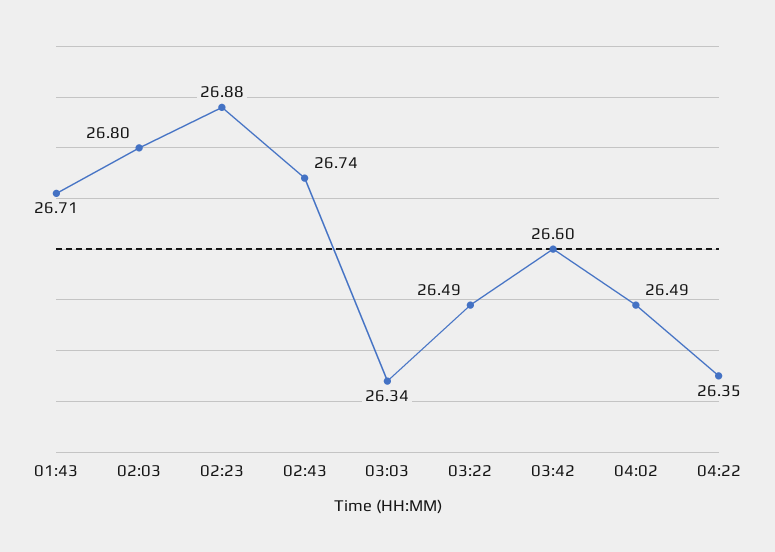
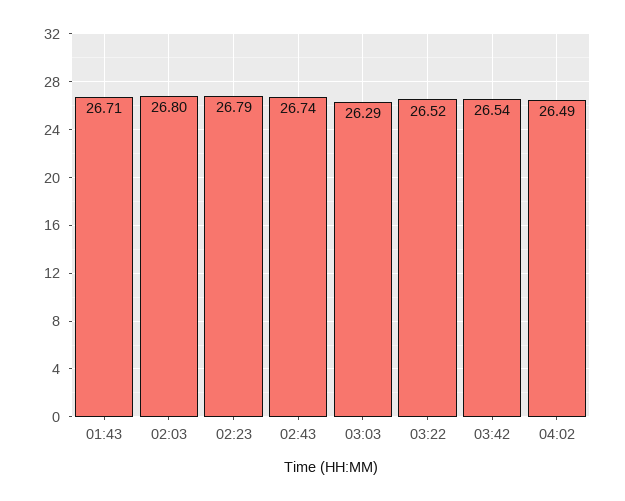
02:23: 26.88 -> 26.79
03:03: 26.34 -> 26.29
03:22: 26.49 -> 26.52
03:42: 26.6 -> 26.54
04:22: 26.35 -> none

